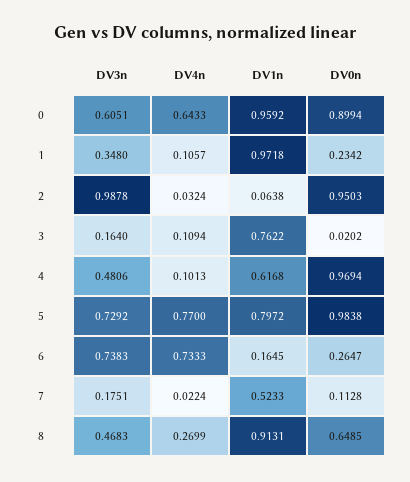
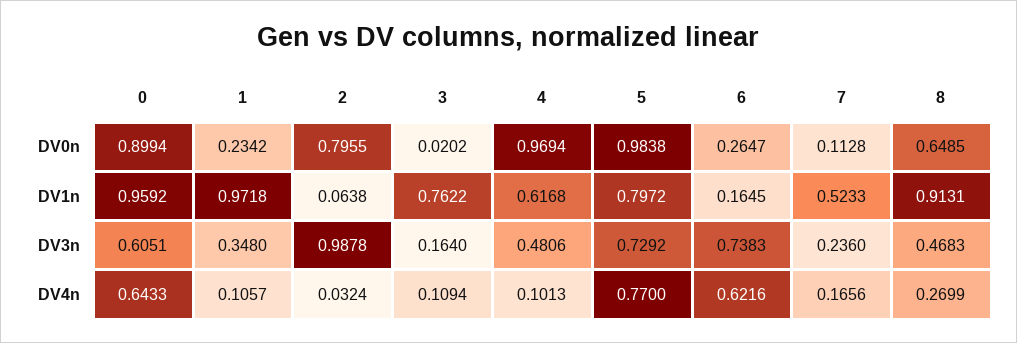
DV0n, 2: 0.9503 -> 0.7955
DV4n, 6: 0.7333 -> 0.6216
DV3n, 7: 0.1751 -> 0.236
DV4n, 7: 0.0224 -> 0.1656

